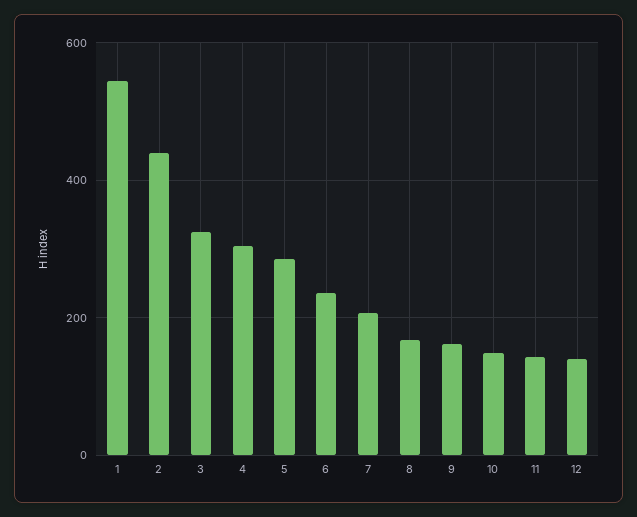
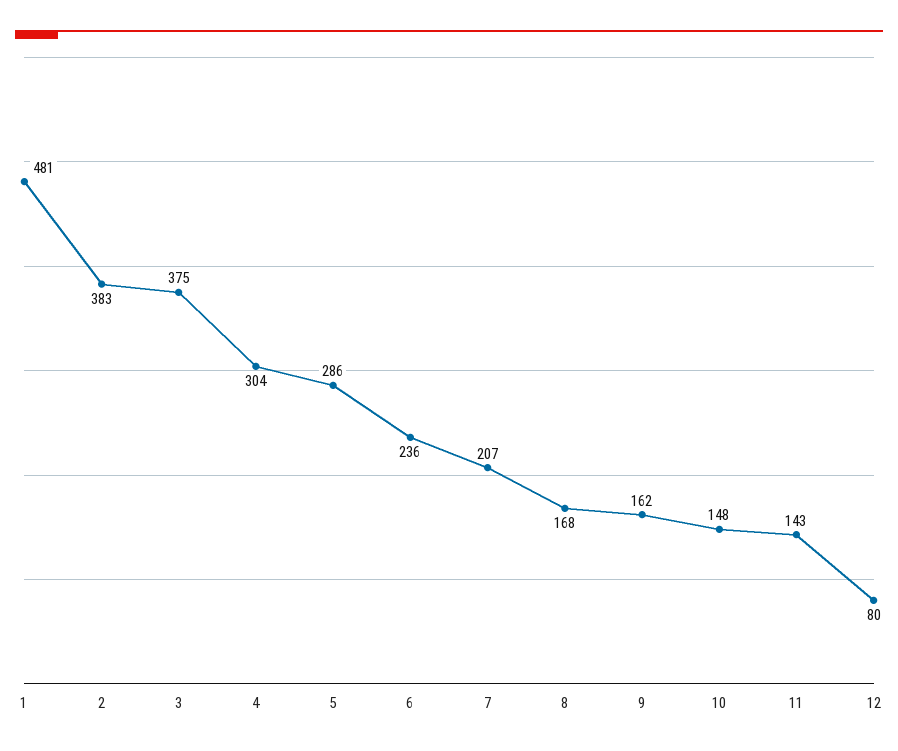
1: 540 -> 481
2: 440 -> 383
3: 320 -> 375
12: 140 -> 80

